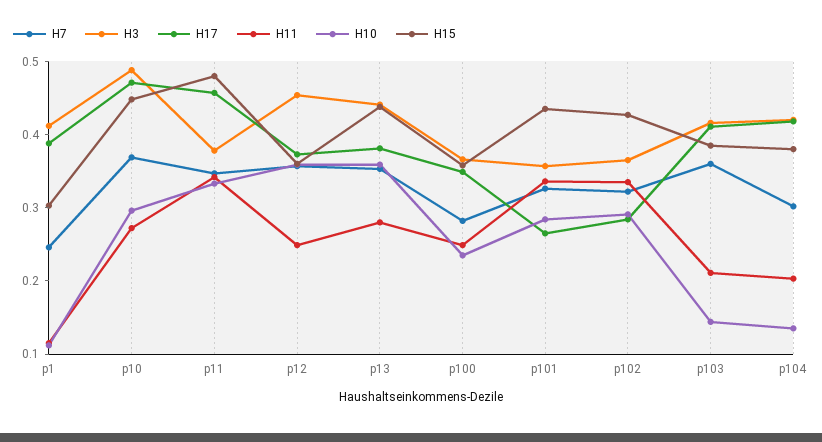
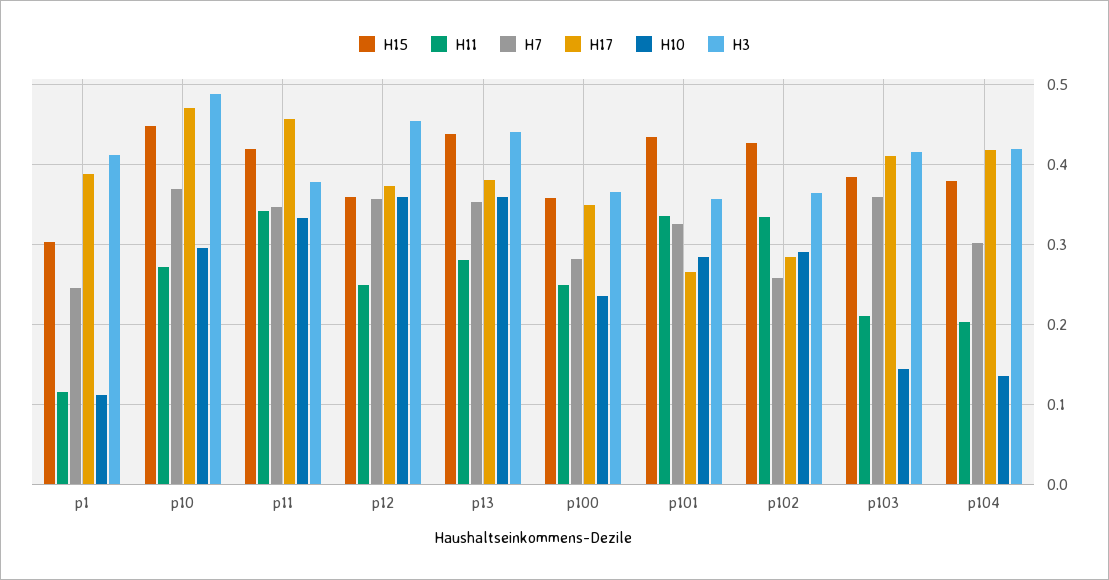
H15, p11: 0.48 -> 0.42
H7, p102: 0.32 -> 0.26

